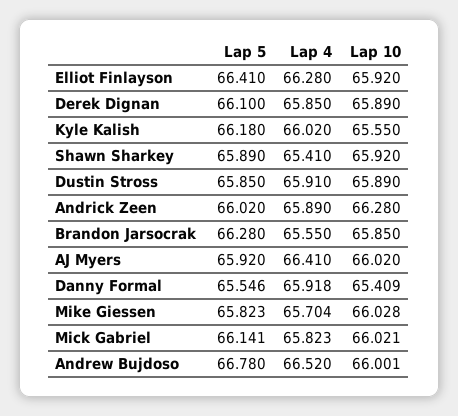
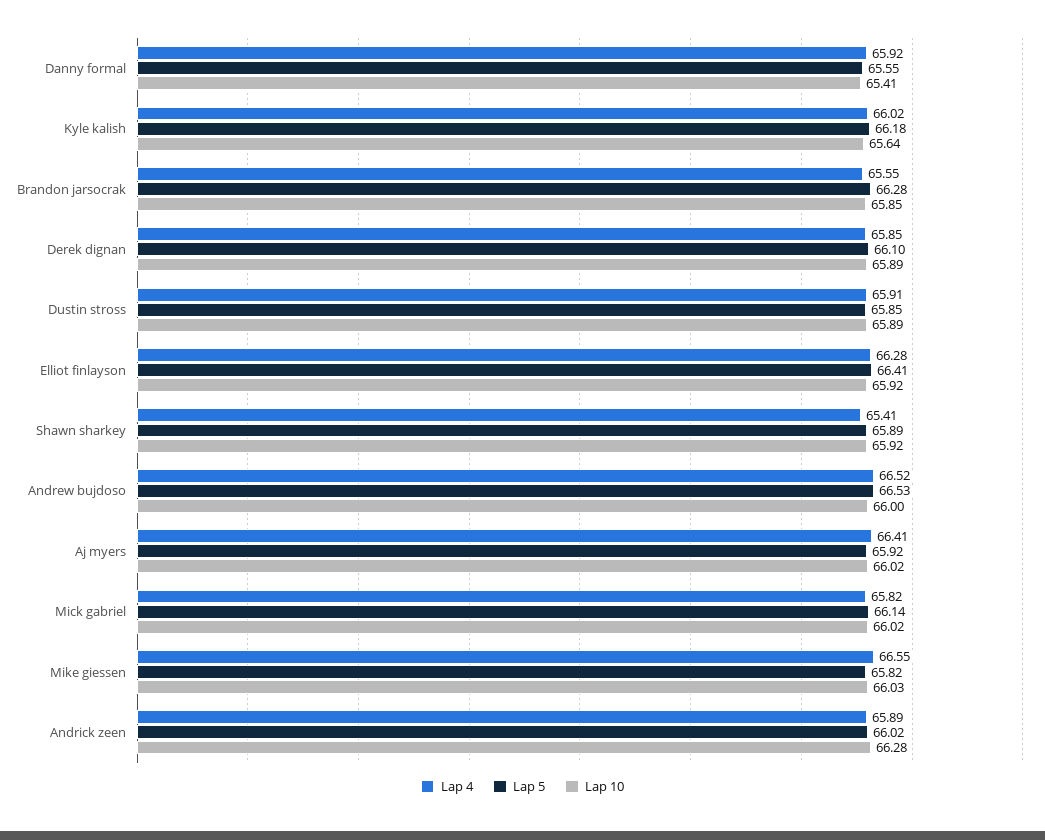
Lap 10, Kyle Kalish: 65.55 -> 65.64
Lap 4, Mike Giessen: 65.704 -> 66.55
Lap 5, Andrew Bujdoso: 66.78 -> 66.53

